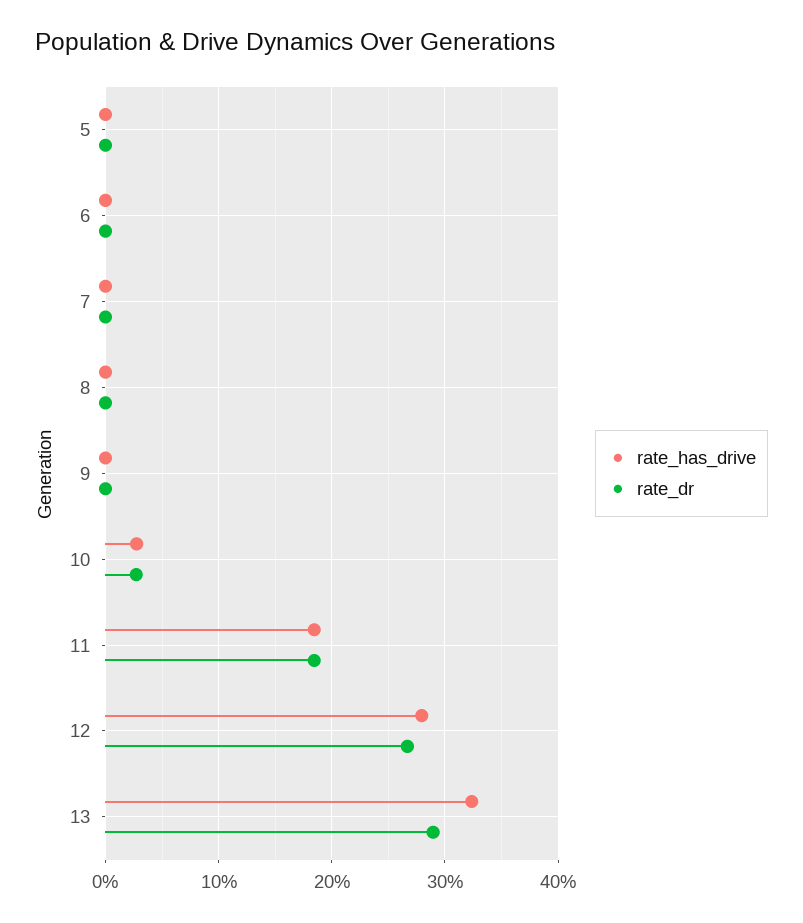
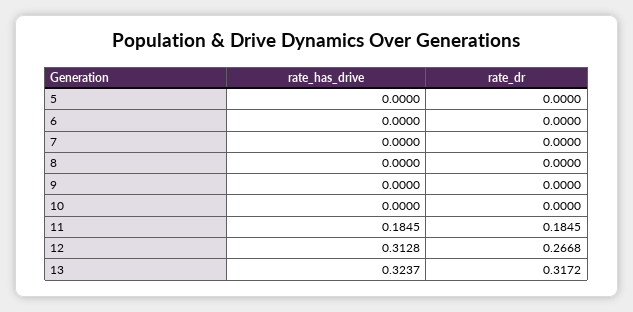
rate_has_drive, 10: 0.03 -> 0
rate_dr, 10: 0.03 -> 0
rate_has_drive, 12: 0.28 -> 0.3128
rate_dr, 13: 0.29 -> 0.3172

